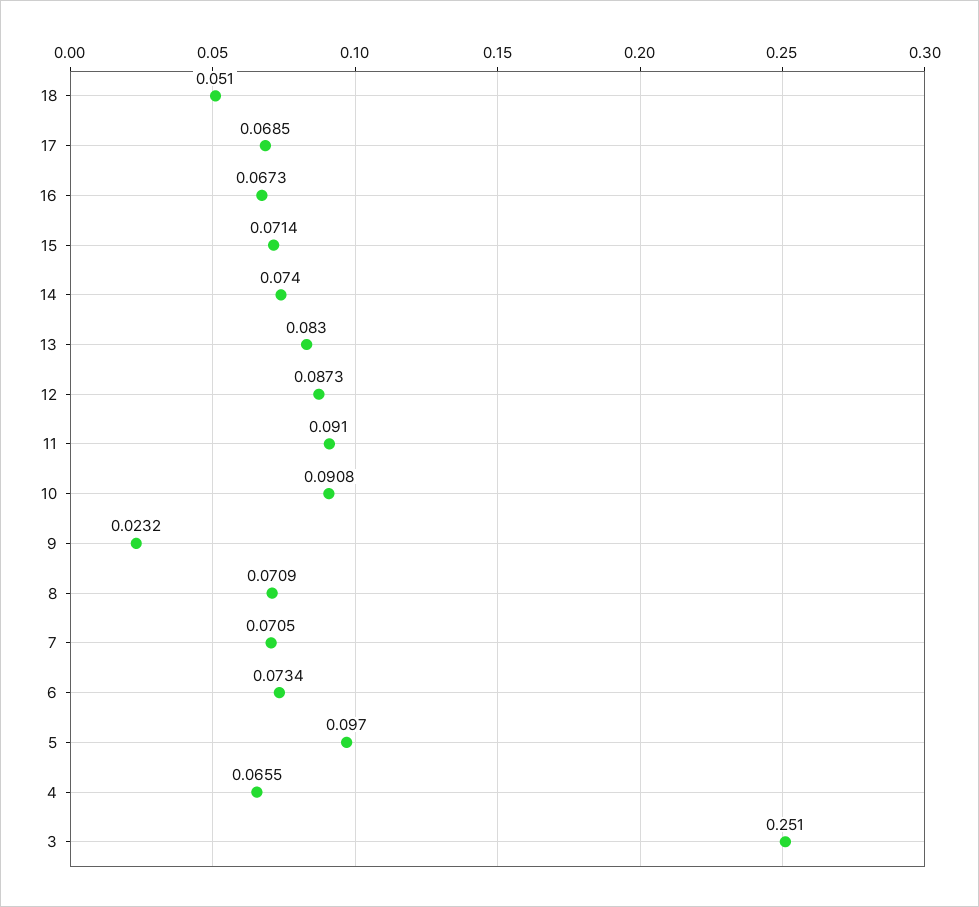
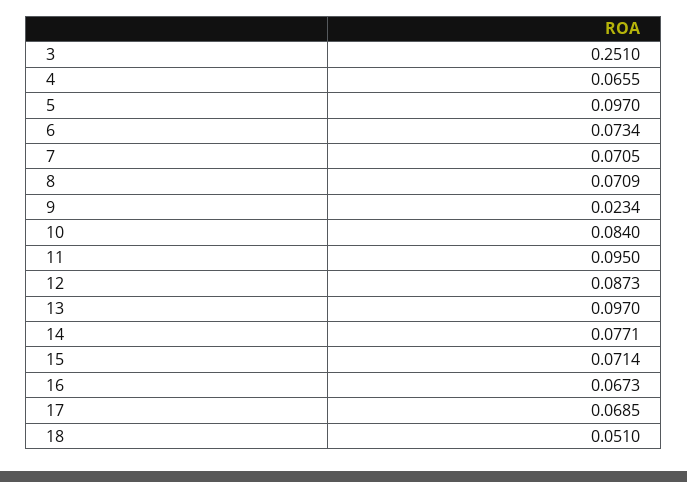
14: 0.074 -> 0.0771
13: 0.083 -> 0.097
11: 0.091 -> 0.095
10: 0.0908 -> 0.084
9: 0.0232 -> 0.0234

